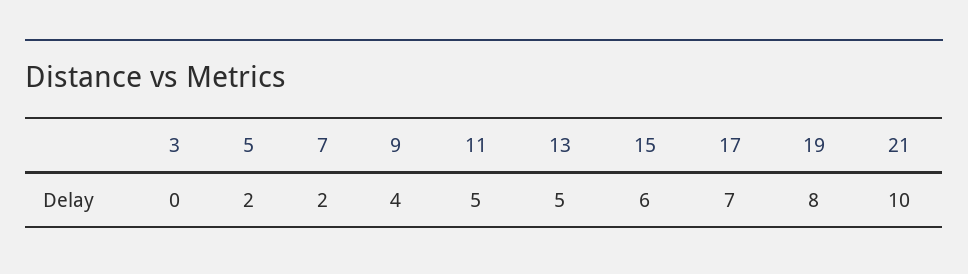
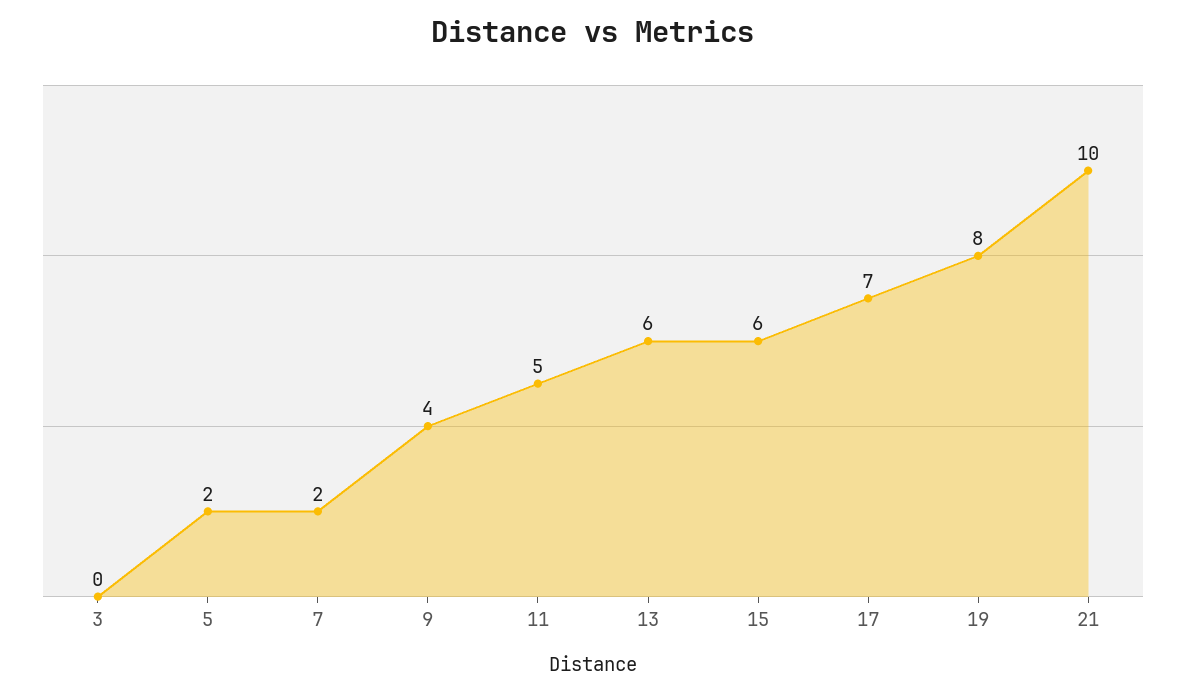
13: 5 -> 6

